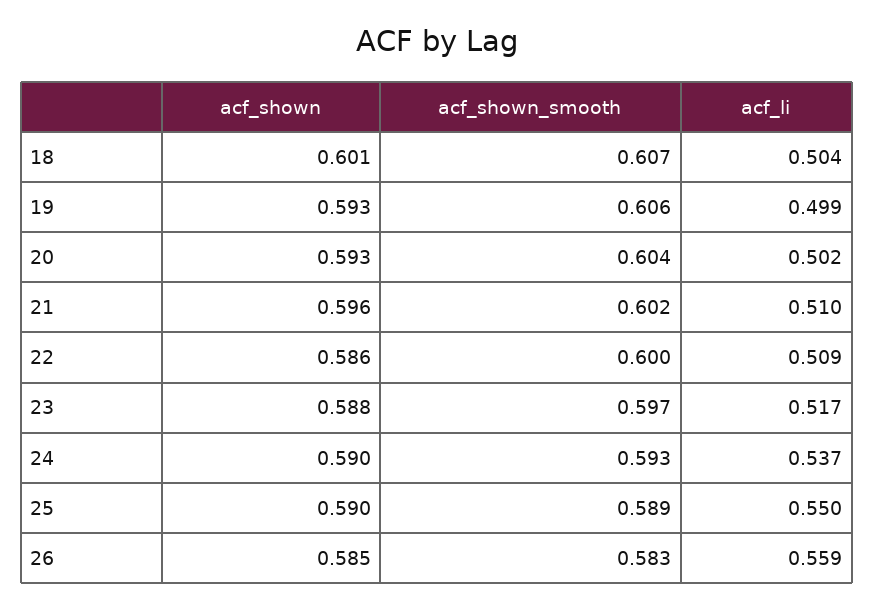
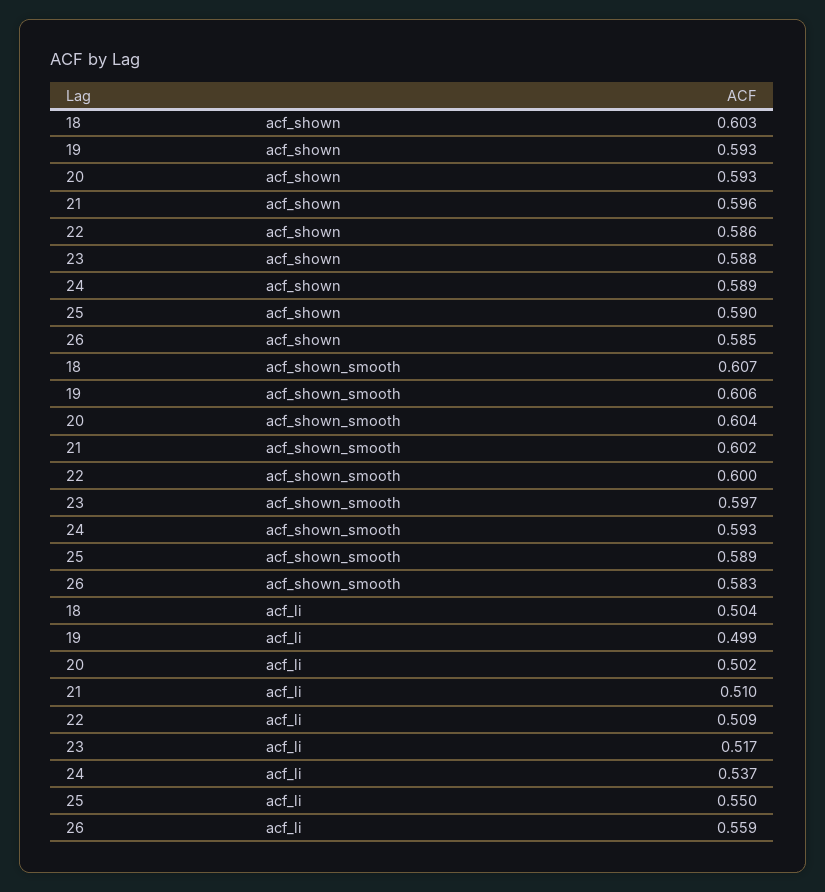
acf_shown, 18: 0.601 -> 0.603
acf_shown, 24: 0.59 -> 0.589

